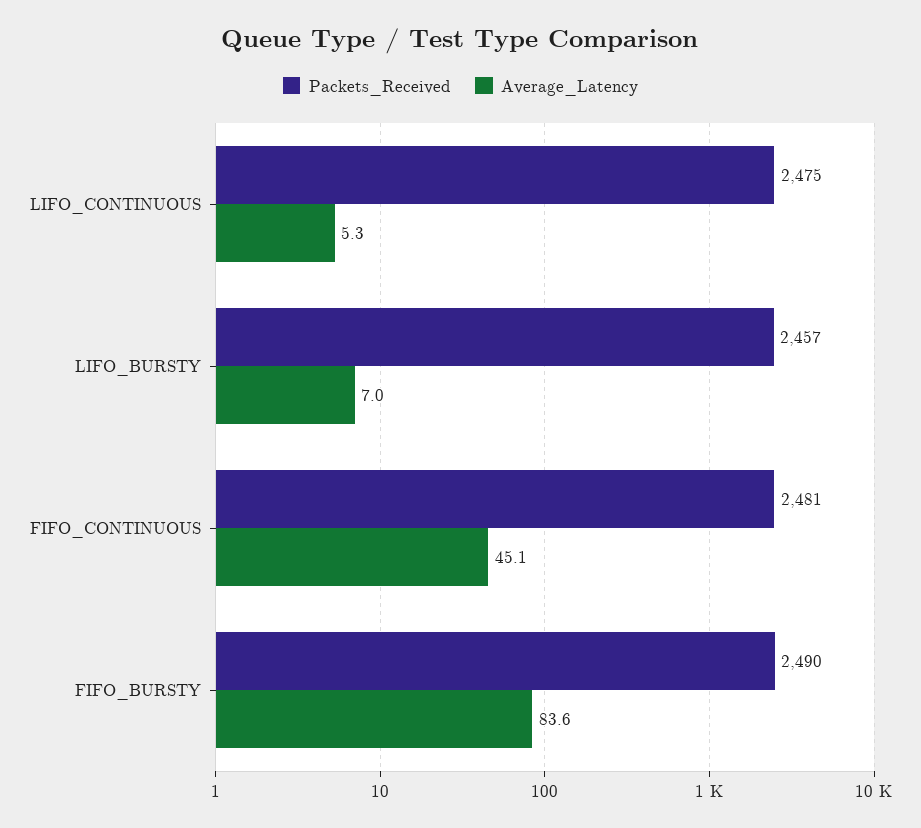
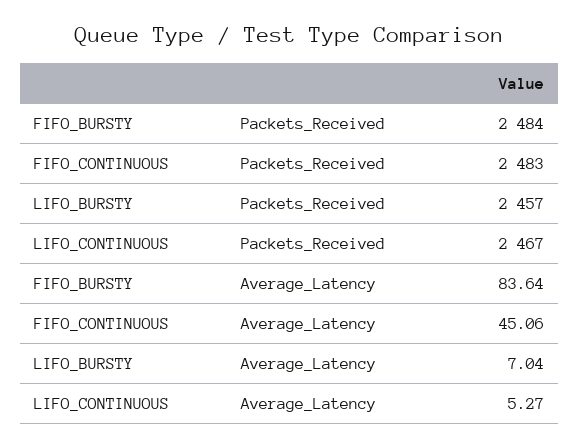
Packets_Received, LIFO_CONTINUOUS: 2475 -> 2467
Packets_Received, FIFO_CONTINUOUS: 2481 -> 2483
Packets_Received, FIFO_BURSTY: 2490 -> 2484

